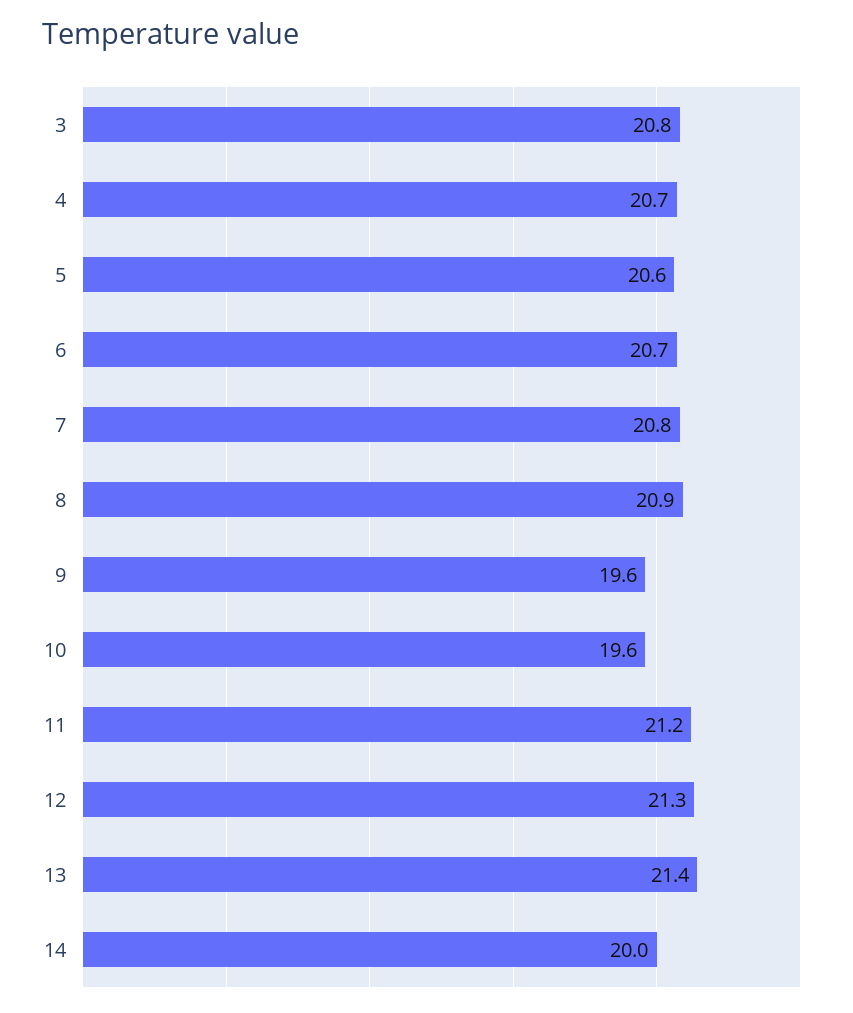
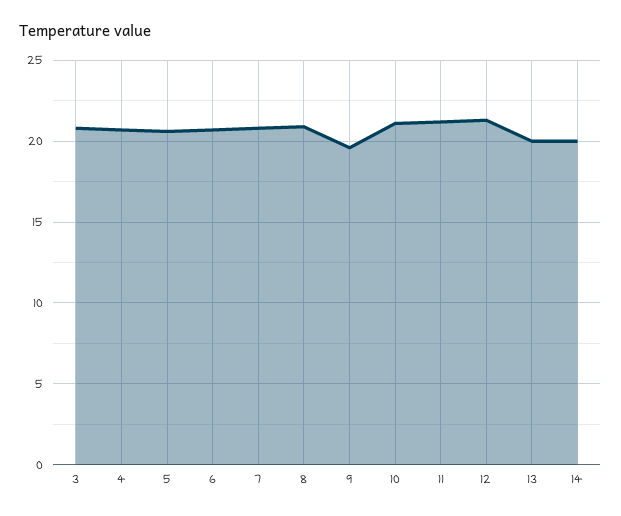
10: 19.6 -> 21
13: 21.4 -> 20

